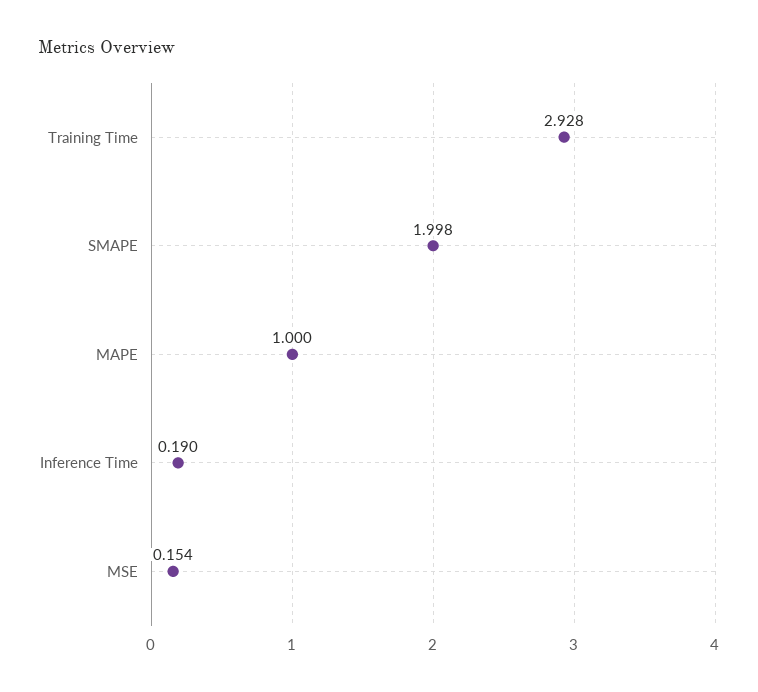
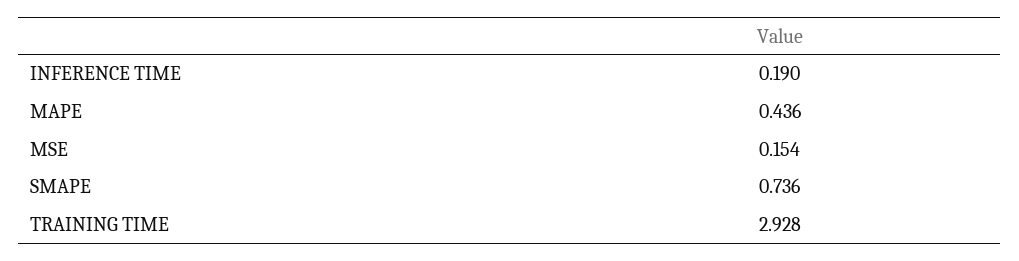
SMAPE: 1.998 -> 0.736
MAPE: 1 -> 0.436

